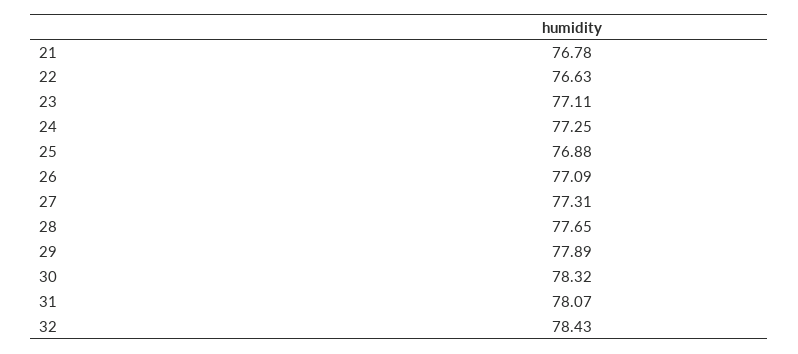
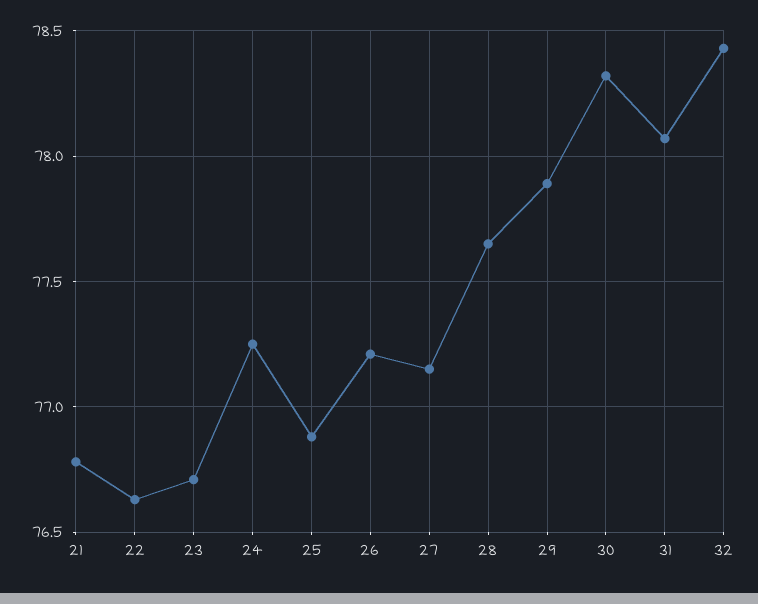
23: 77.11 -> 76.7
26: 77.09 -> 77.2
27: 77.31 -> 77.15

